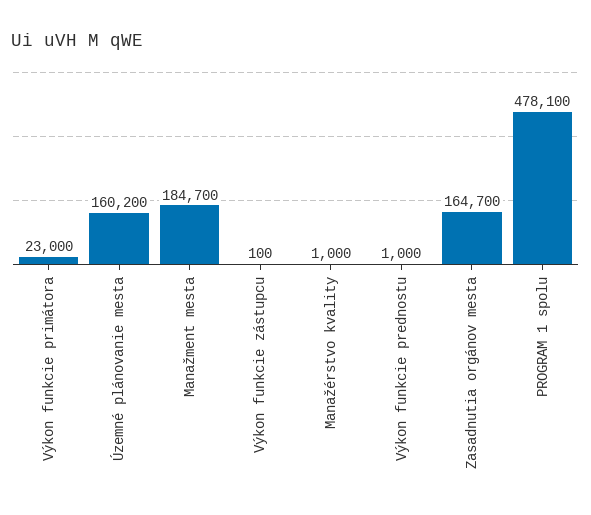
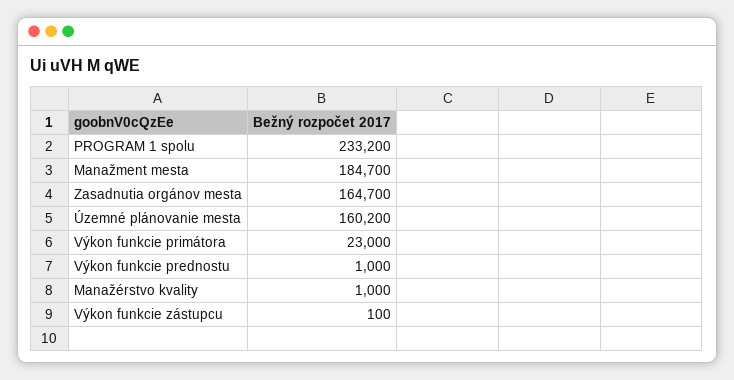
PROGRAM 1 spolu: 478100 -> 233200

